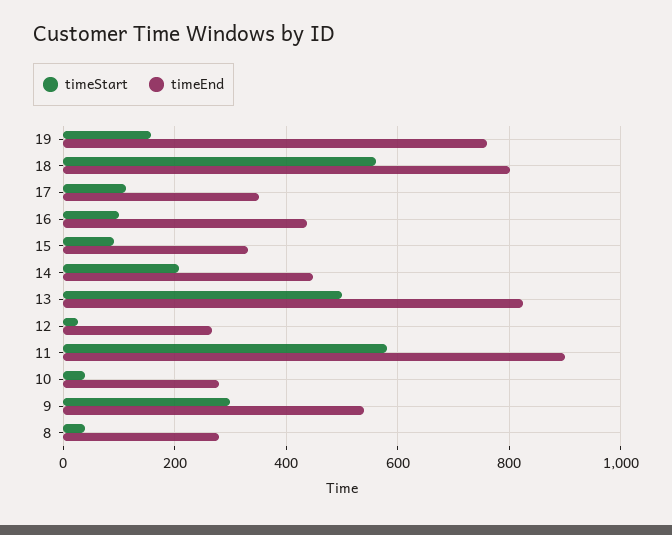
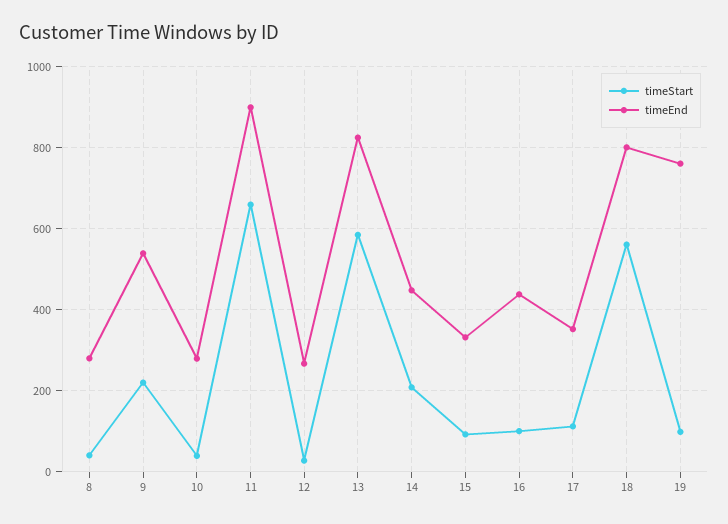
timeStart, 19: 160 -> 100
timeStart, 13: 500 -> 580
timeStart, 11: 580 -> 660
timeStart, 9: 300 -> 220

